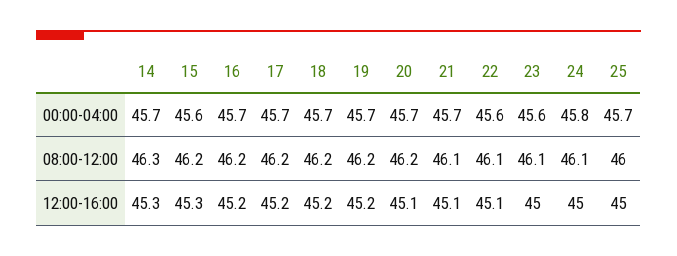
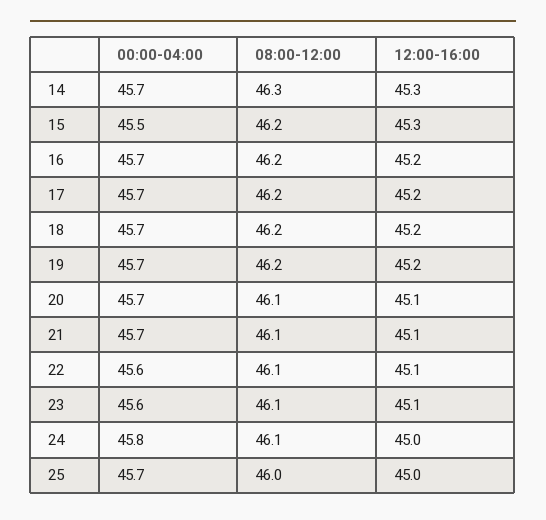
15, 00:00-04:00: 45.6 -> 45.5
20, 08:00-12:00: 46.2 -> 46.1
23, 12:00-16:00: 45 -> 45.1

